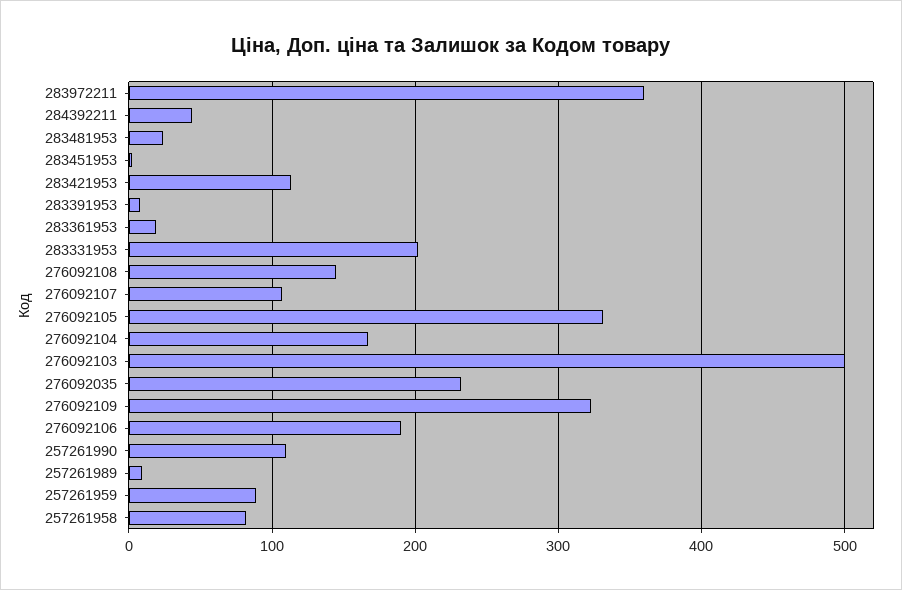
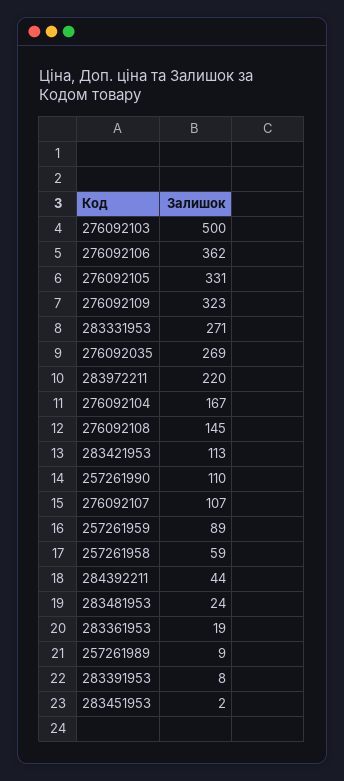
283972211: 360 -> 220
283331953: 200 -> 271
276092035: 230 -> 269
276092106: 190 -> 362
257261958: 80 -> 59

